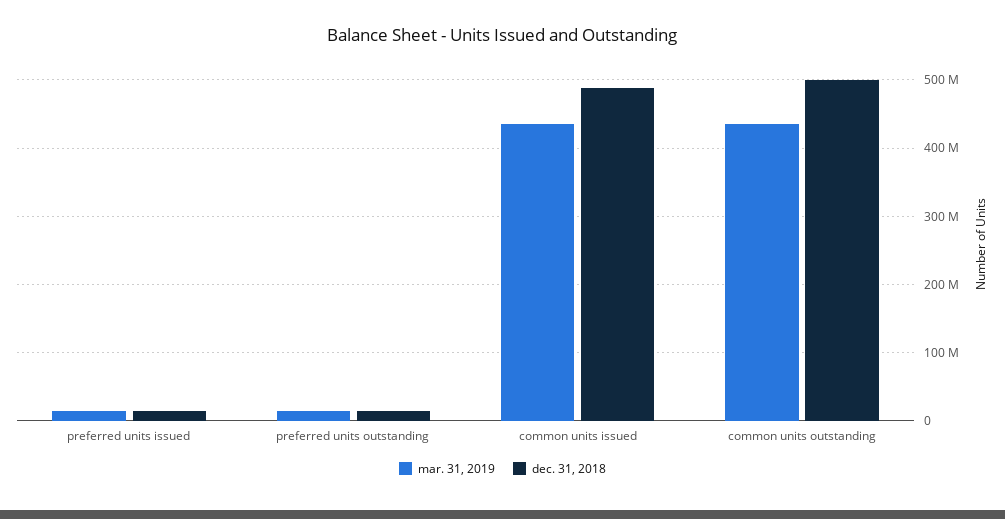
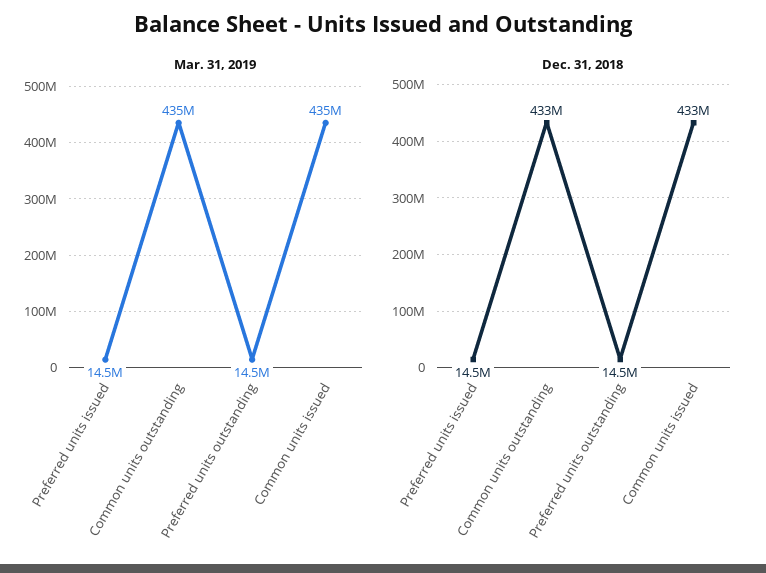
dec. 31, 2018, common units issued: 490000000 -> 433000000
dec. 31, 2018, common units outstanding: 500000000 -> 433000000

